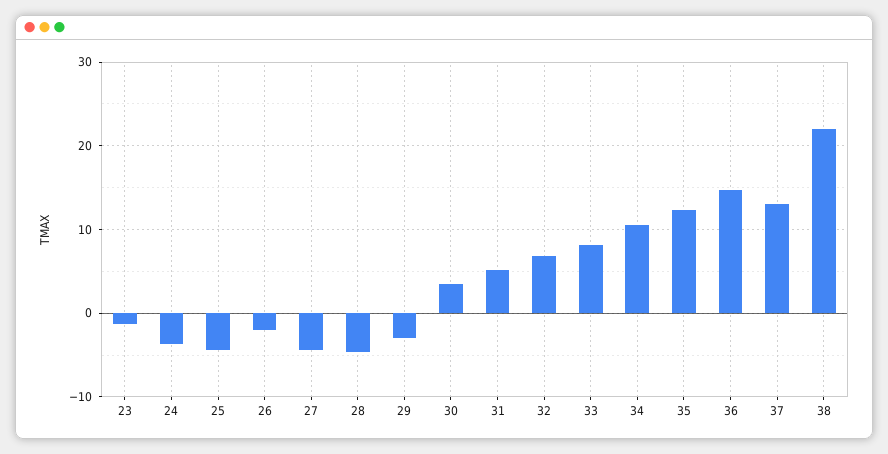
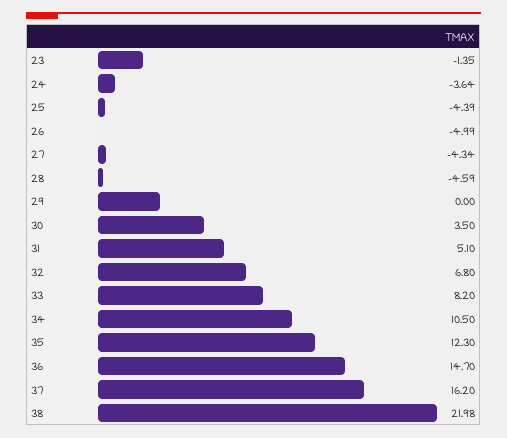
26: -2 -> -4.99
29: -3 -> 0
37: 13 -> 16.2

